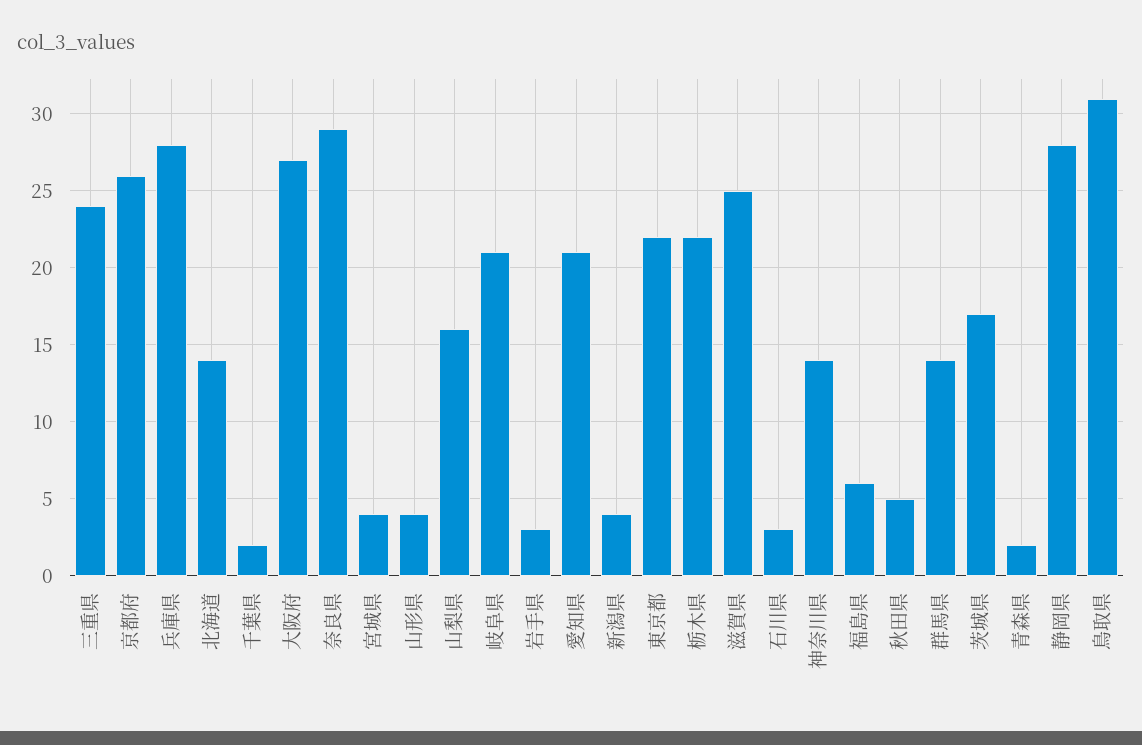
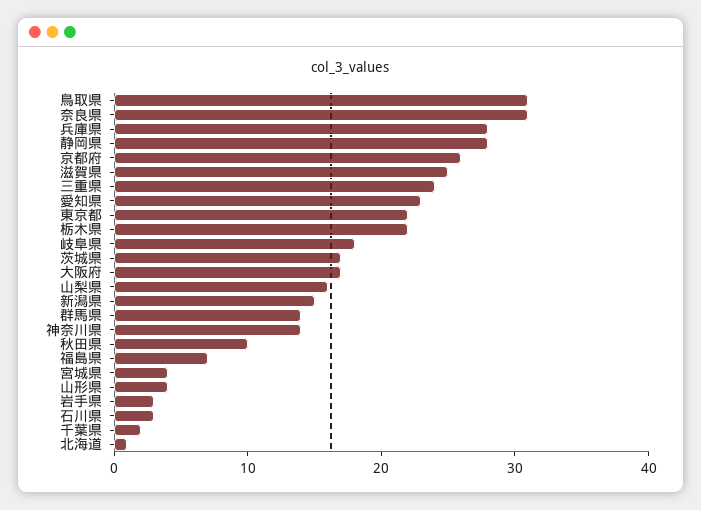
北海道: 14 -> 1
大阪府: 27 -> 17
奈良県: 29 -> 31
岐阜県: 21 -> 18
愛知県: 21 -> 23
新潟県: 4 -> 15
福島県: 6 -> 7
秋田県: 5 -> 10
青森県: 2 -> none

